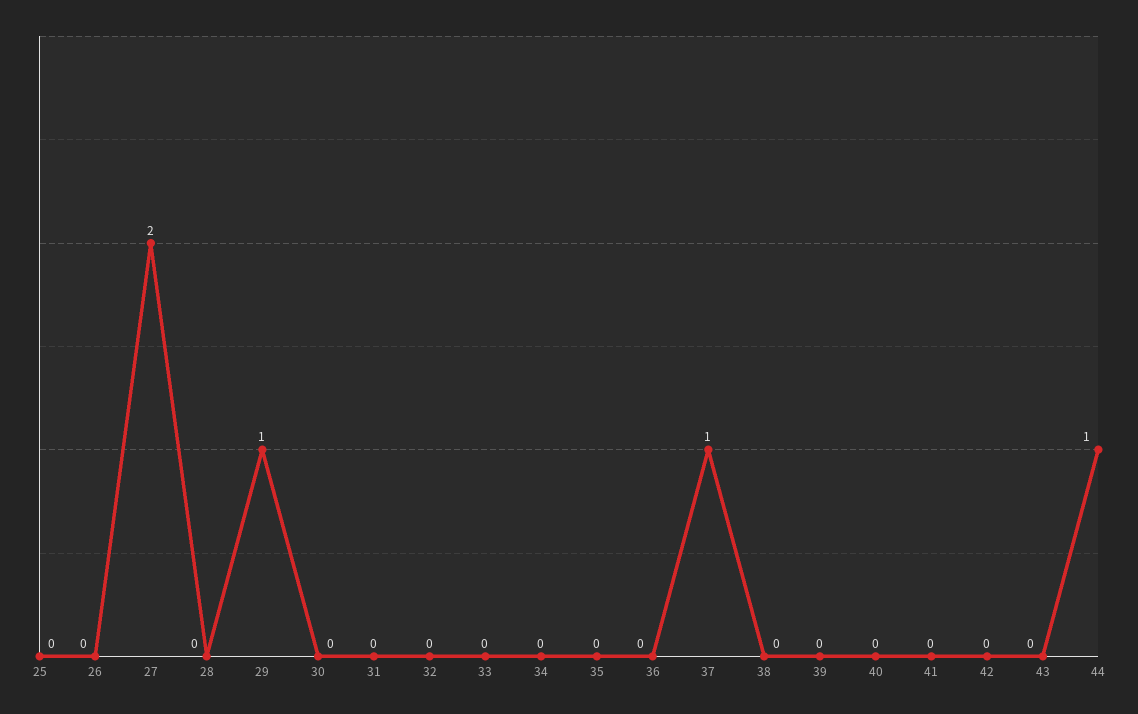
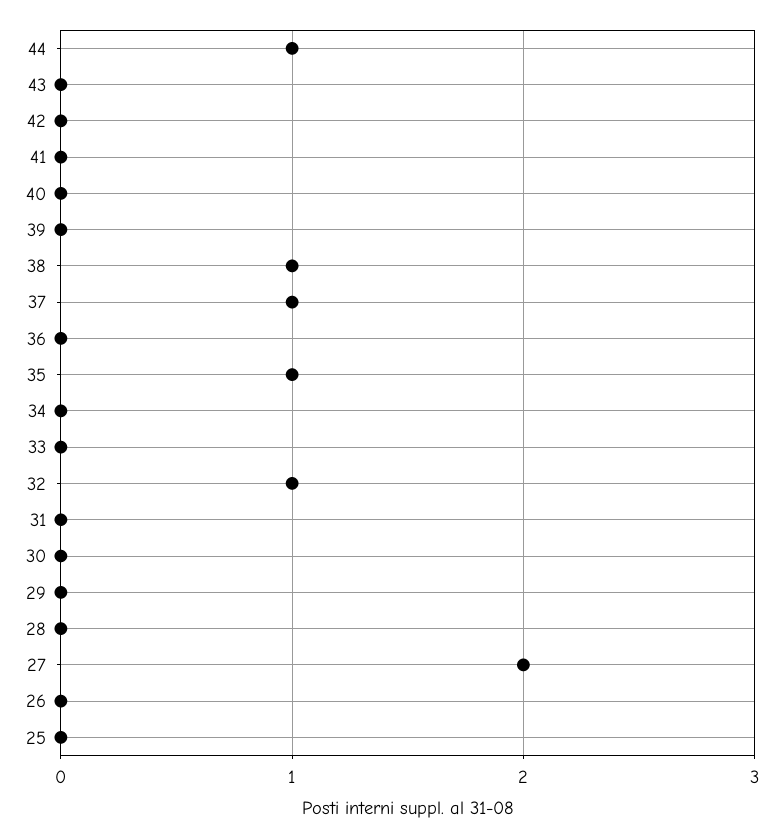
29: 1 -> 0
32: 0 -> 1
35: 0 -> 1
38: 0 -> 1

